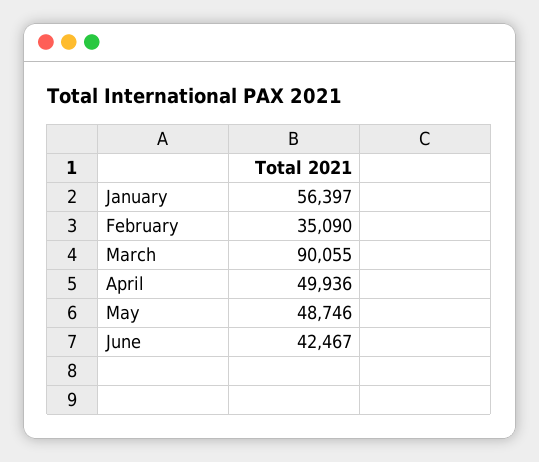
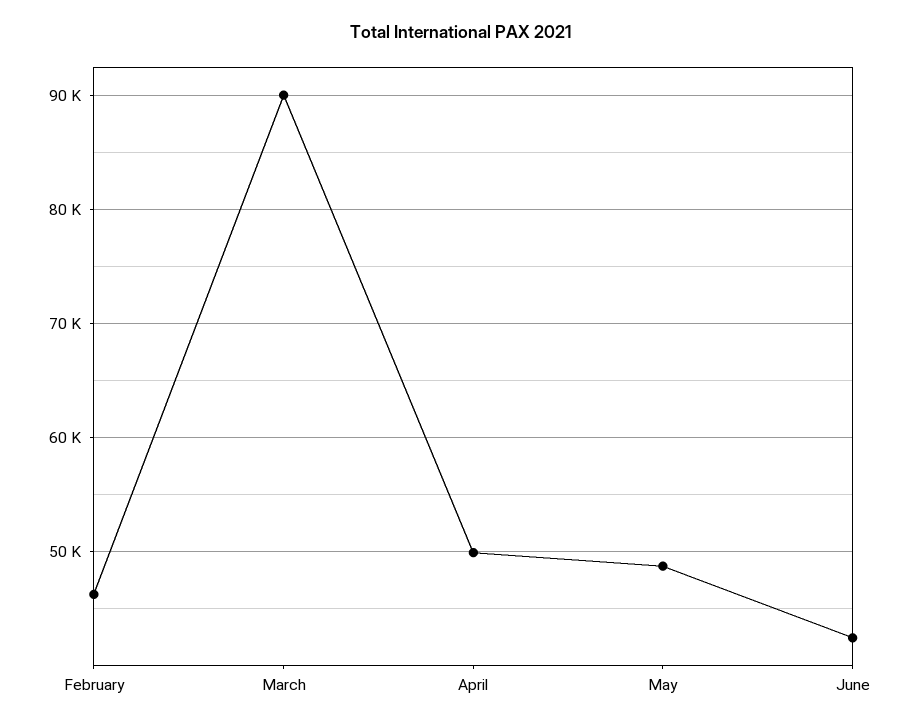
January: 56397 -> none
February: 35090 -> 46000

